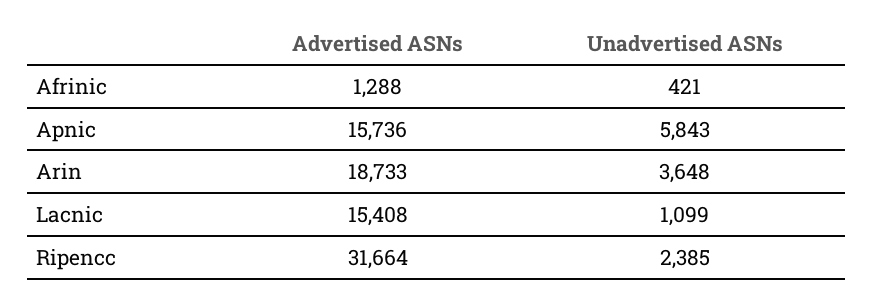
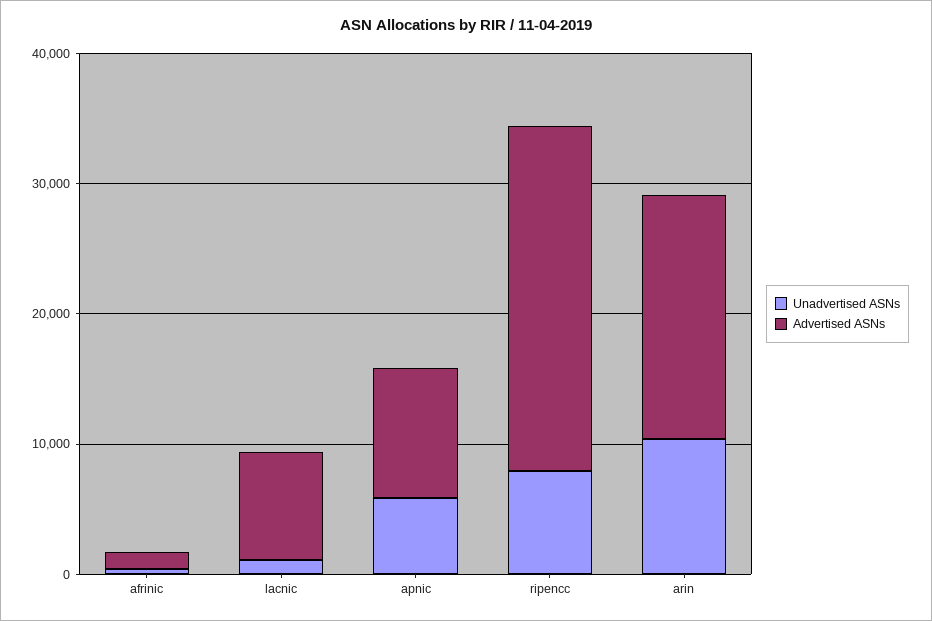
Advertised ASNs, Apnic: 15736 -> 10000
Unadvertised ASNs, Arin: 3648 -> 10000
Advertised ASNs, Lacnic: 15408 -> 8000
Advertised ASNs, Ripencc: 31664 -> 26000
Unadvertised ASNs, Ripencc: 2385 -> 8000

